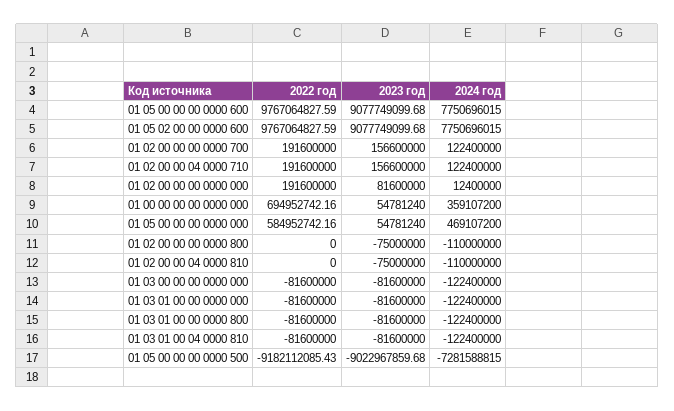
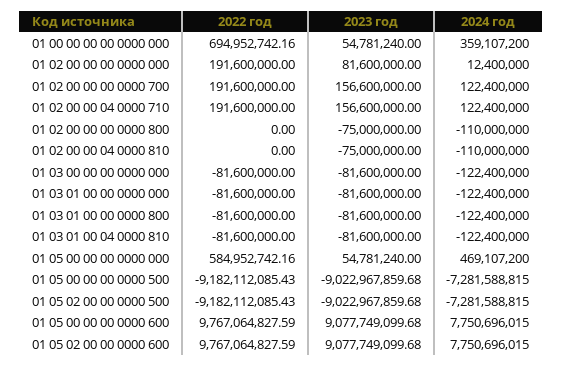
2022 год, 01 05 02 00 00 0000 500: none -> -9182112085.43
2023 год, 01 05 02 00 00 0000 500: none -> -9022967859.68
2024 год, 01 05 02 00 00 0000 500: none -> -7281588815

